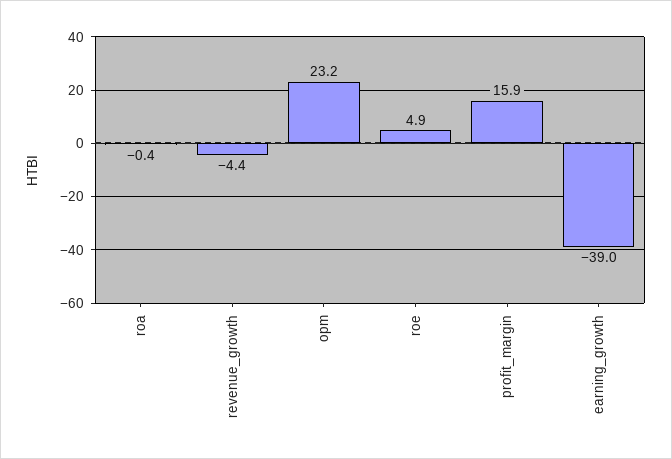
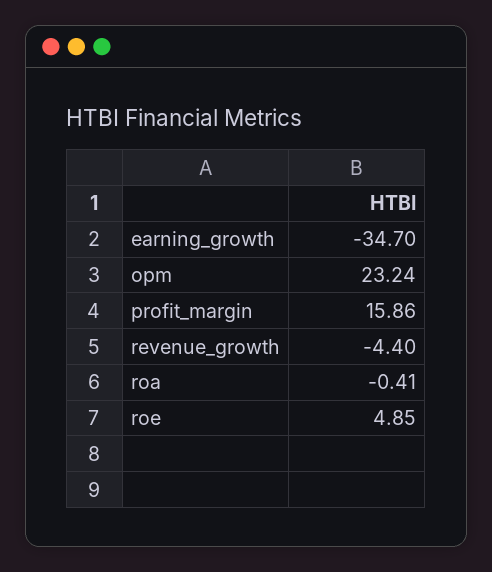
earning_growth: -39 -> -34.7

